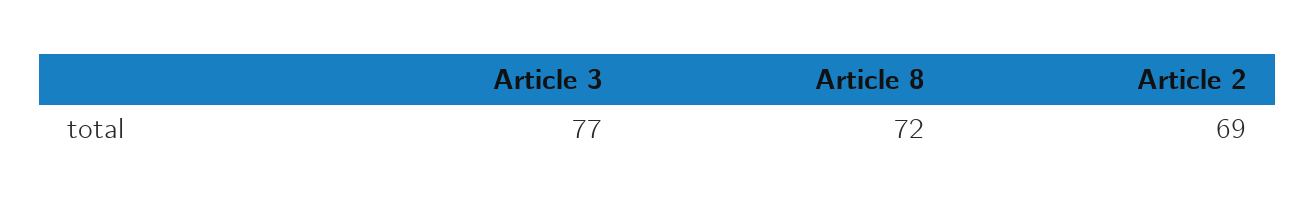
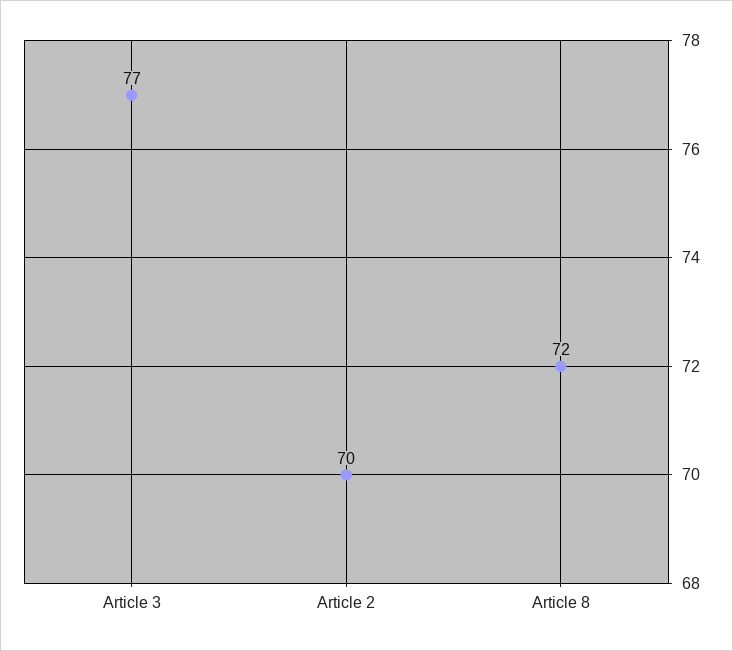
Article 2: 69 -> 70

